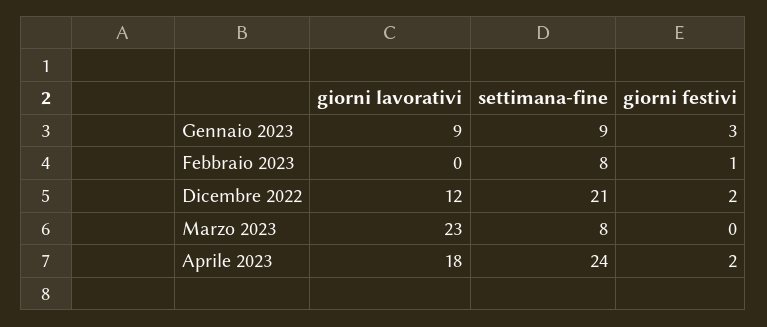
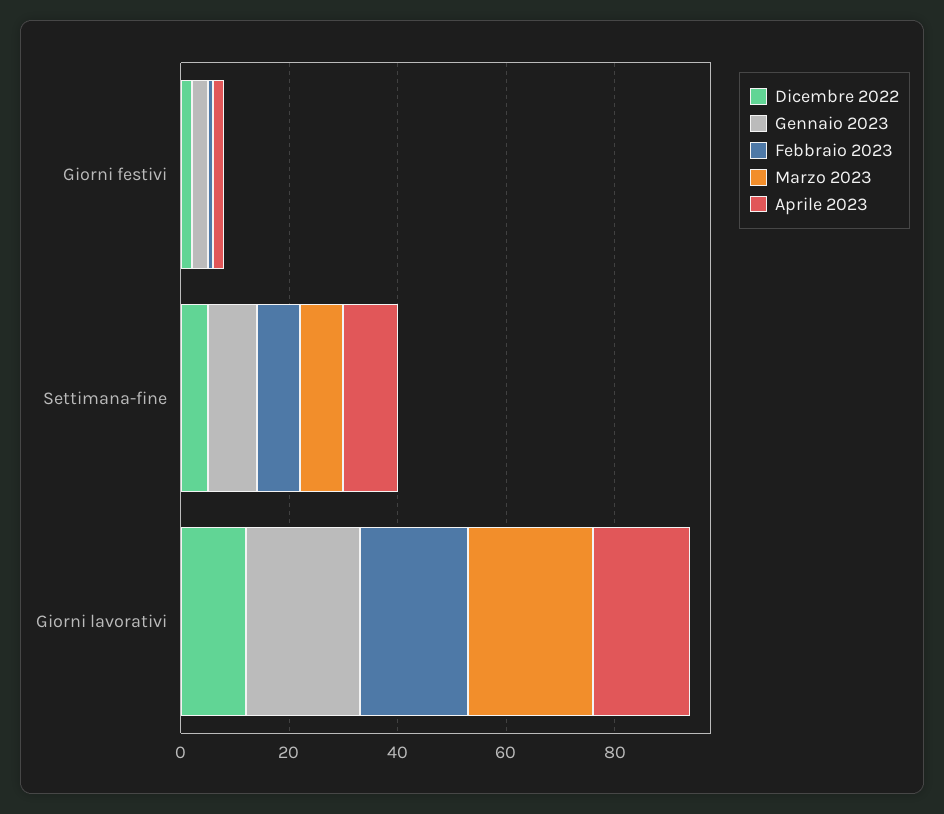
Gennaio 2023, giorni lavorativi: 9 -> 20
Febbraio 2023, giorni lavorativi: 0 -> 20
Dicembre 2022, settimana-fine: 21 -> 5
Aprile 2023, settimana-fine: 24 -> 10

